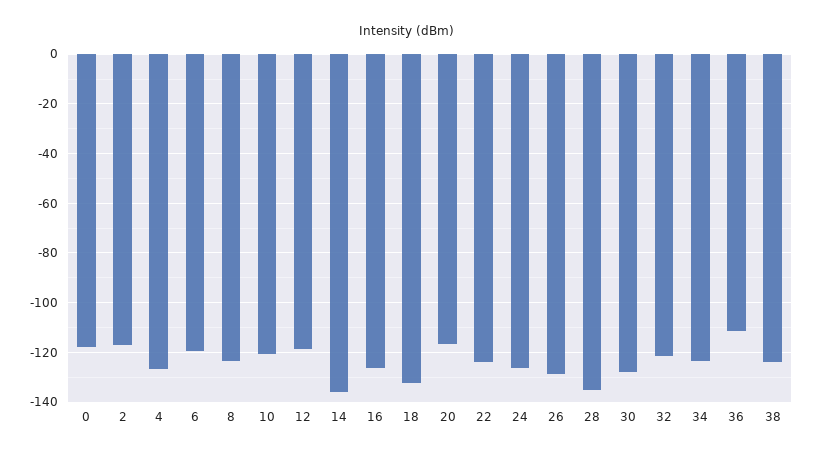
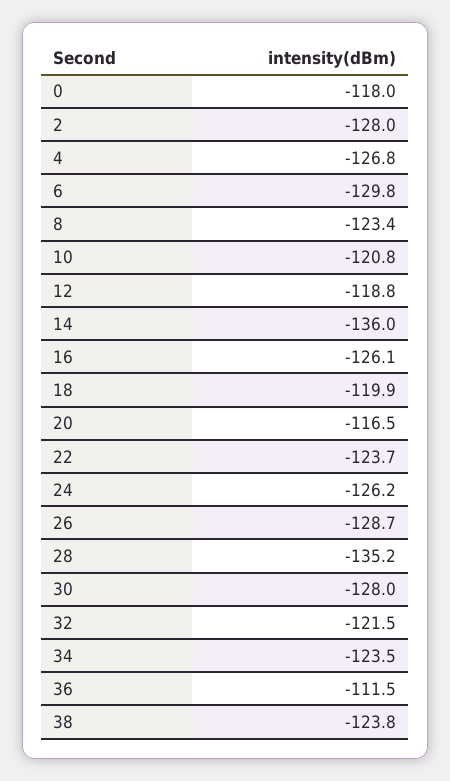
2: -117.5 -> -128
6: -120 -> -129.8
18: -132.5 -> -119.9

